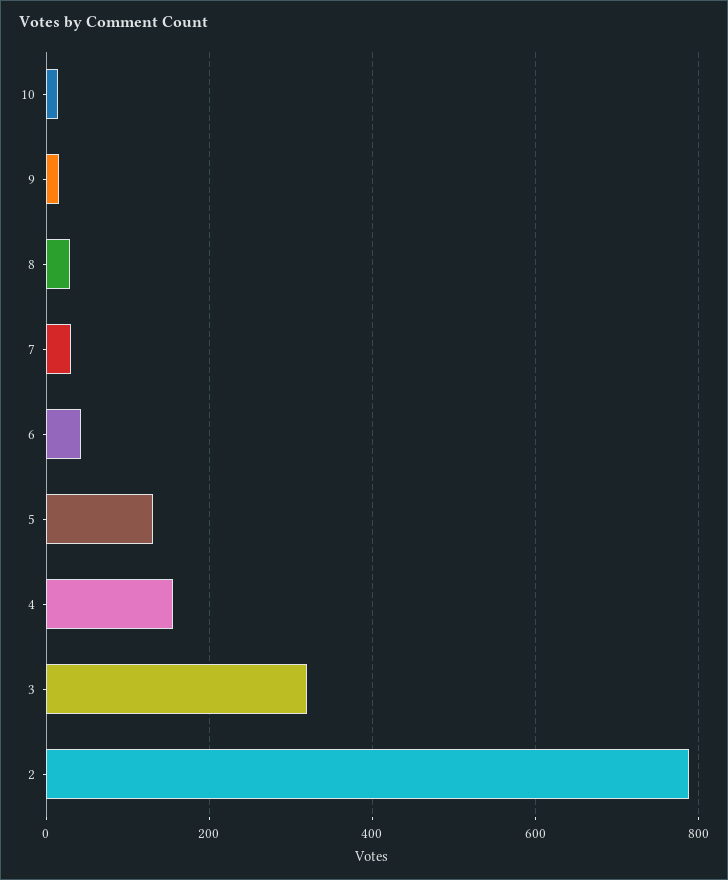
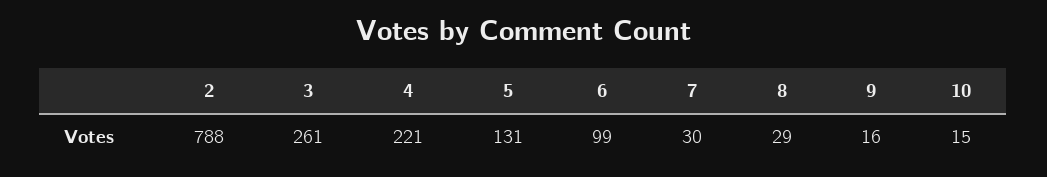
6: 40 -> 99
4: 160 -> 221
3: 320 -> 261

